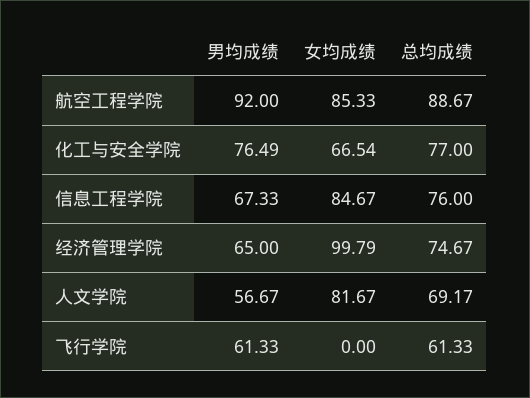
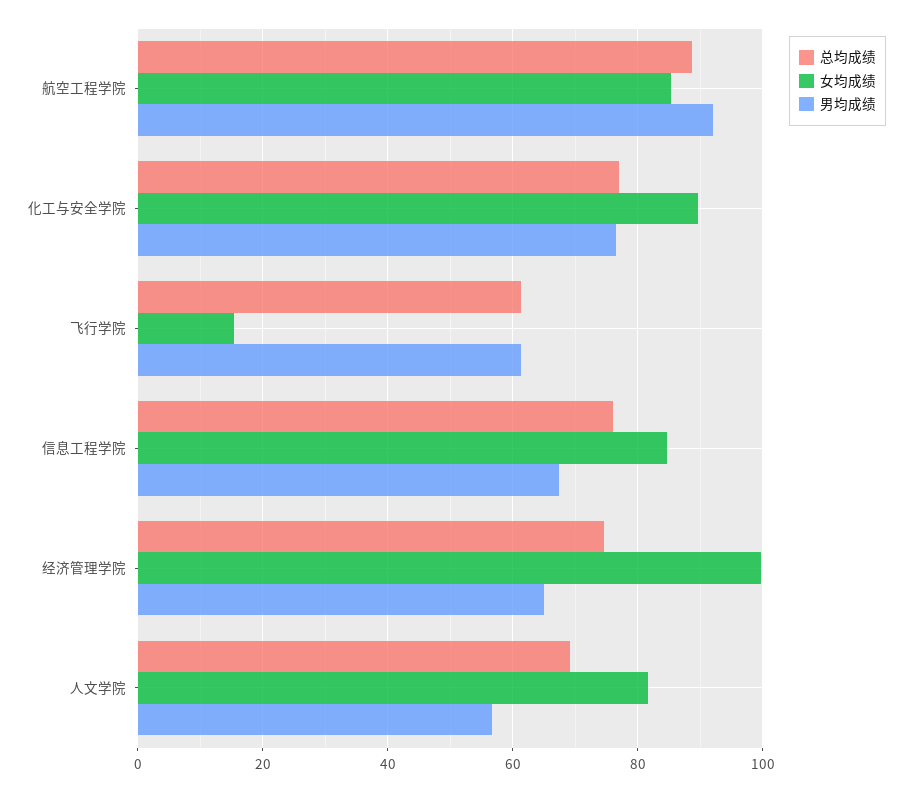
女均成绩, 化工与安全学院: 66.54 -> 90
女均成绩, 飞行学院: 0 -> 16

